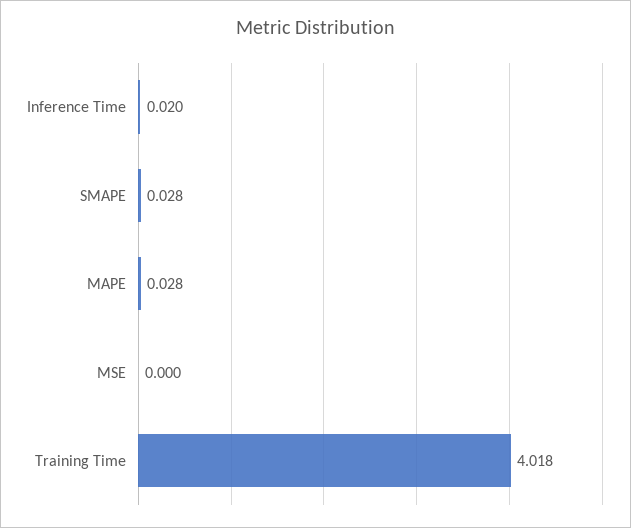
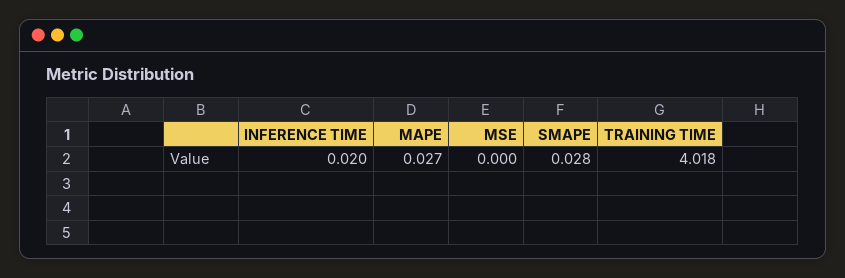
MAPE: 0.028 -> 0.027

